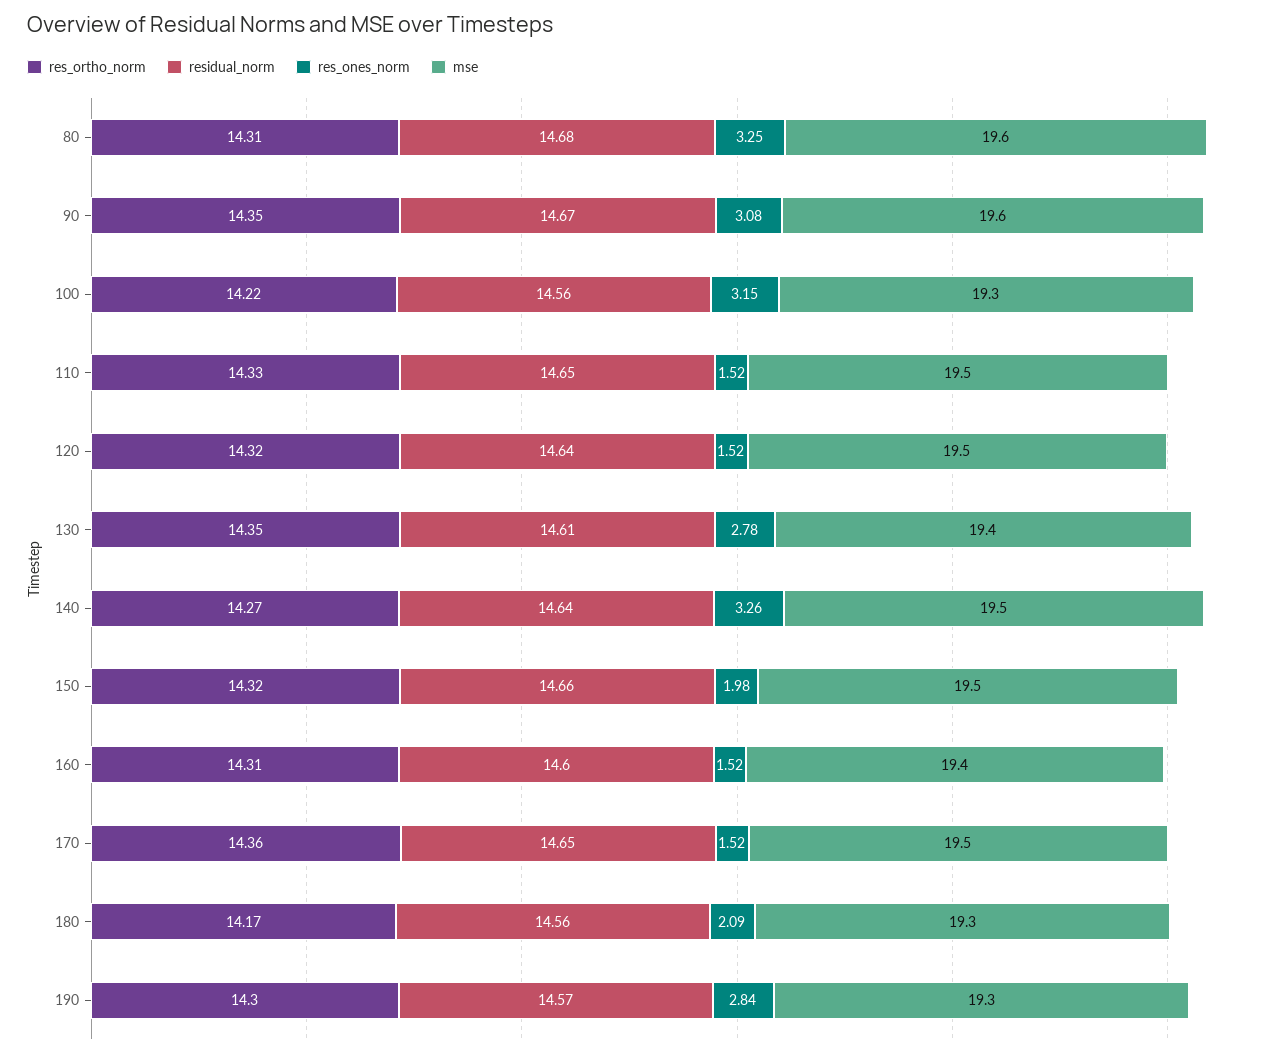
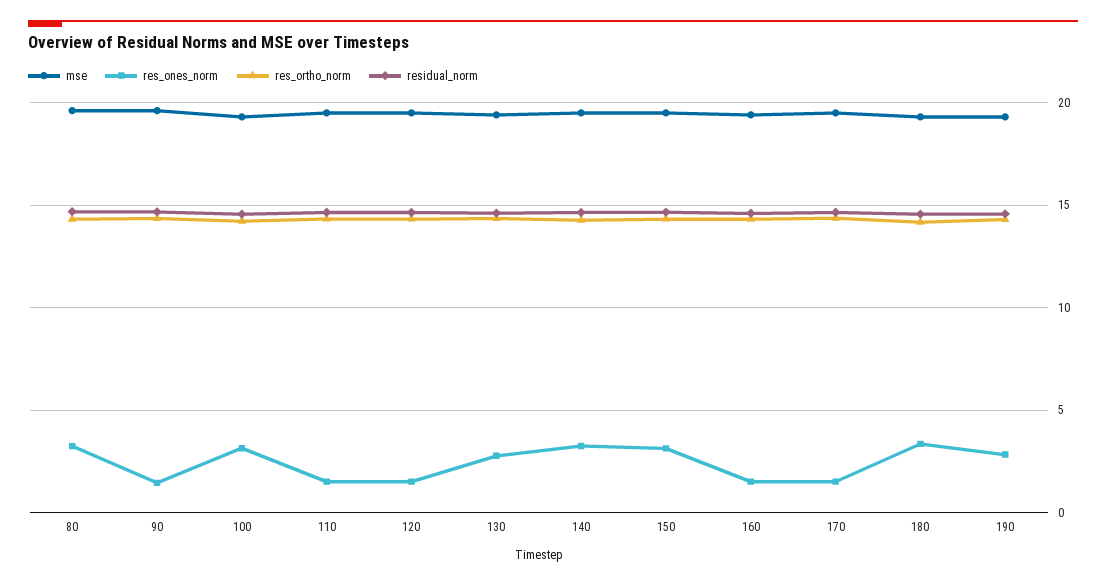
res_ones_norm, 90: 3.08 -> 1.5
res_ones_norm, 150: 1.98 -> 3
res_ones_norm, 180: 2.09 -> 3.5

